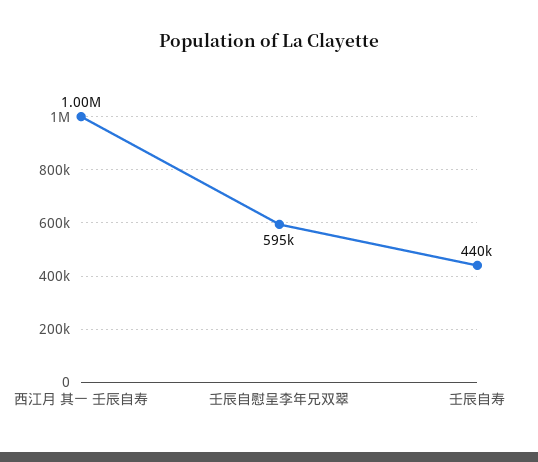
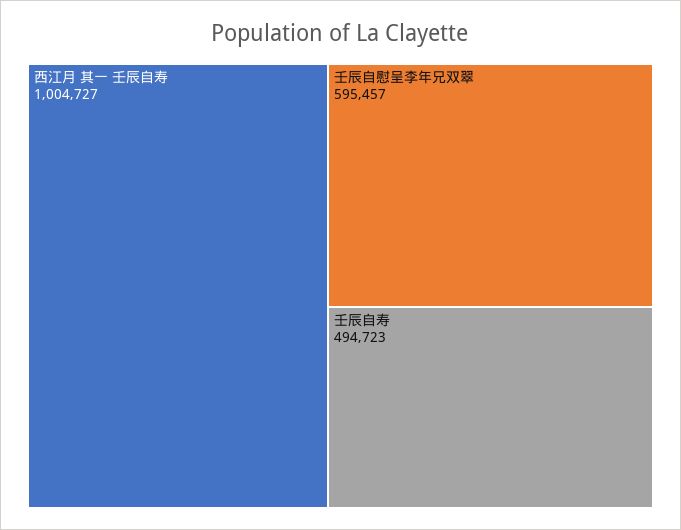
壬辰自寿: 440000 -> 494723

